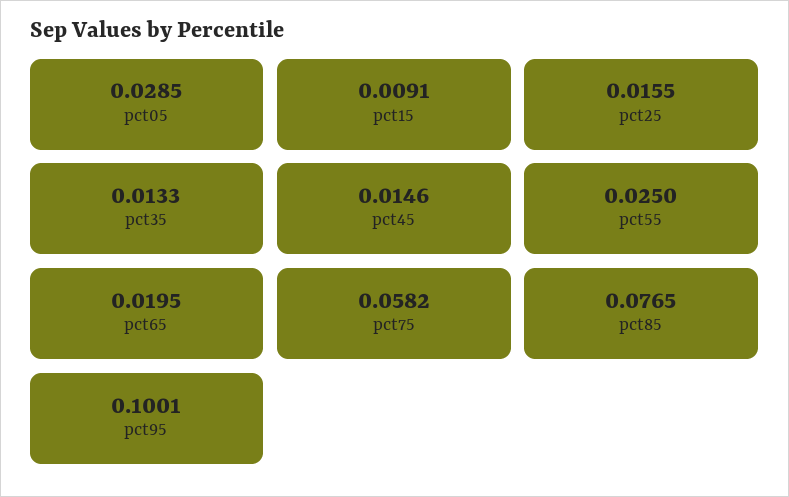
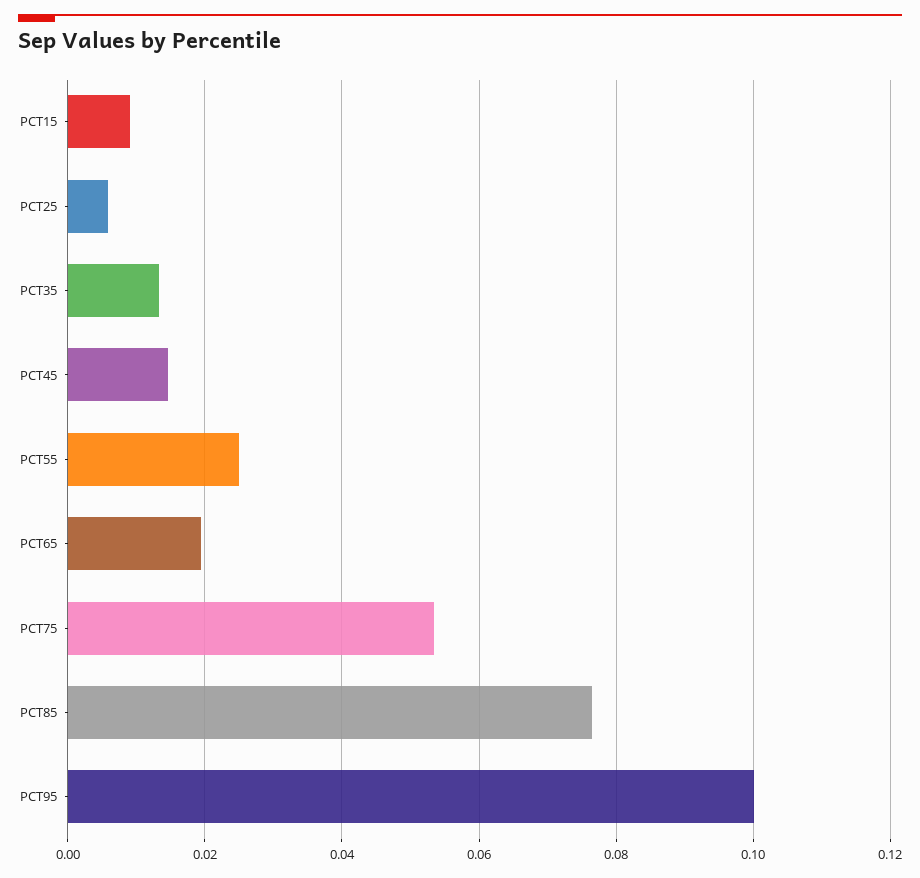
pct05: 0.0285 -> none
pct25: 0.0155 -> 0.006
pct75: 0.0582 -> 0.054

